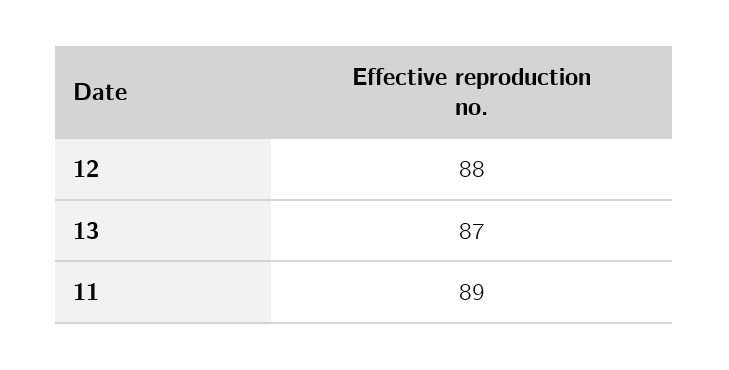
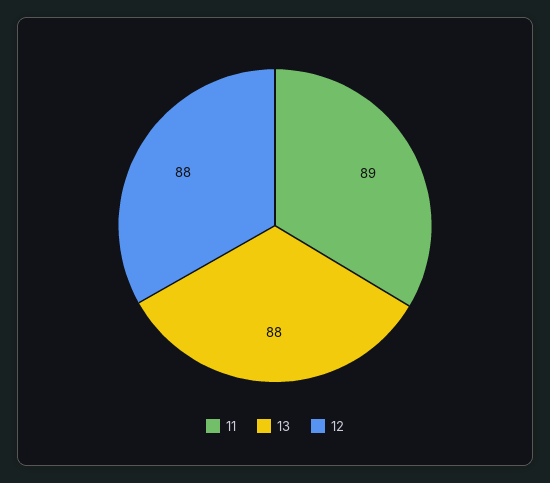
13: 87 -> 88

